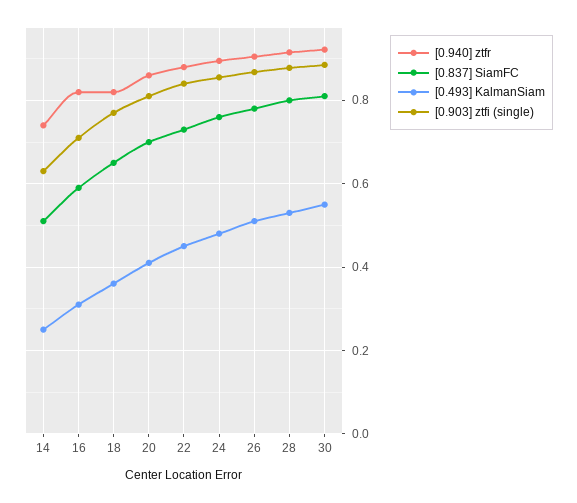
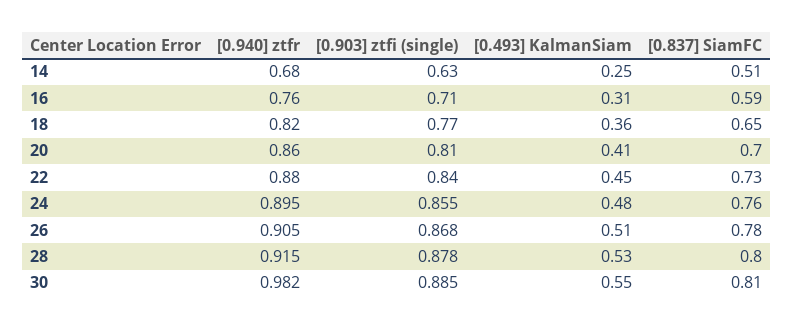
[0.940] ztfr, 14: 0.74 -> 0.68
[0.940] ztfr, 16: 0.82 -> 0.76
[0.940] ztfr, 30: 0.92 -> 0.982

